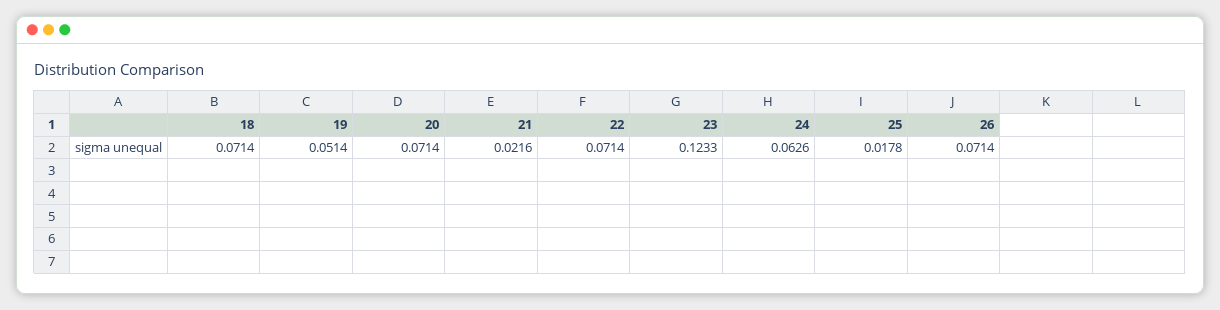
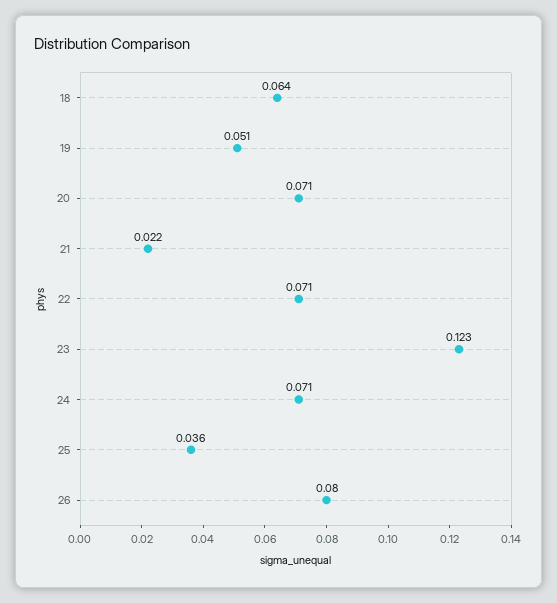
18: 0.0714 -> 0.064
24: 0.0626 -> 0.071
25: 0.0178 -> 0.036
26: 0.0714 -> 0.08

